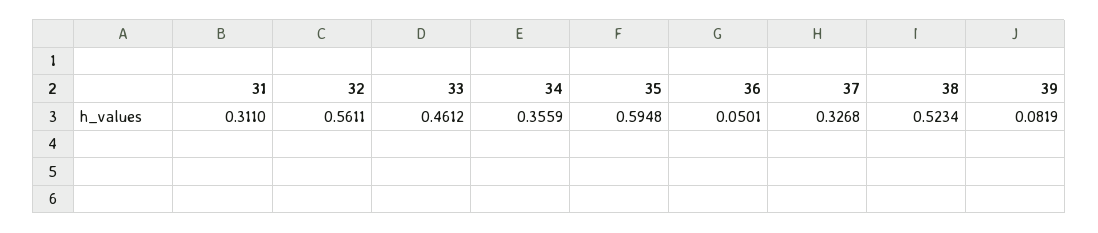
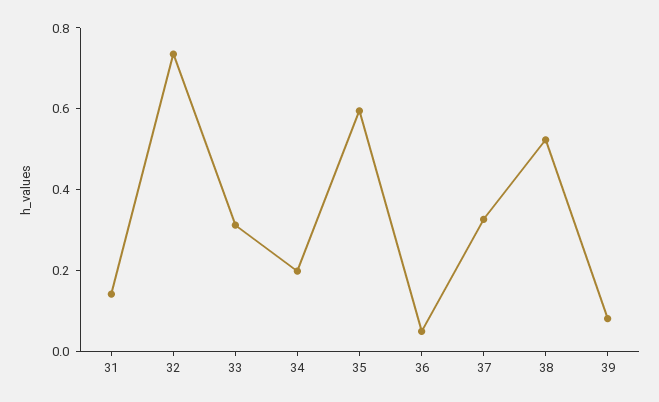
31: 0.311 -> 0.15
32: 0.5611 -> 0.75
33: 0.4612 -> 0.3
34: 0.3559 -> 0.2

